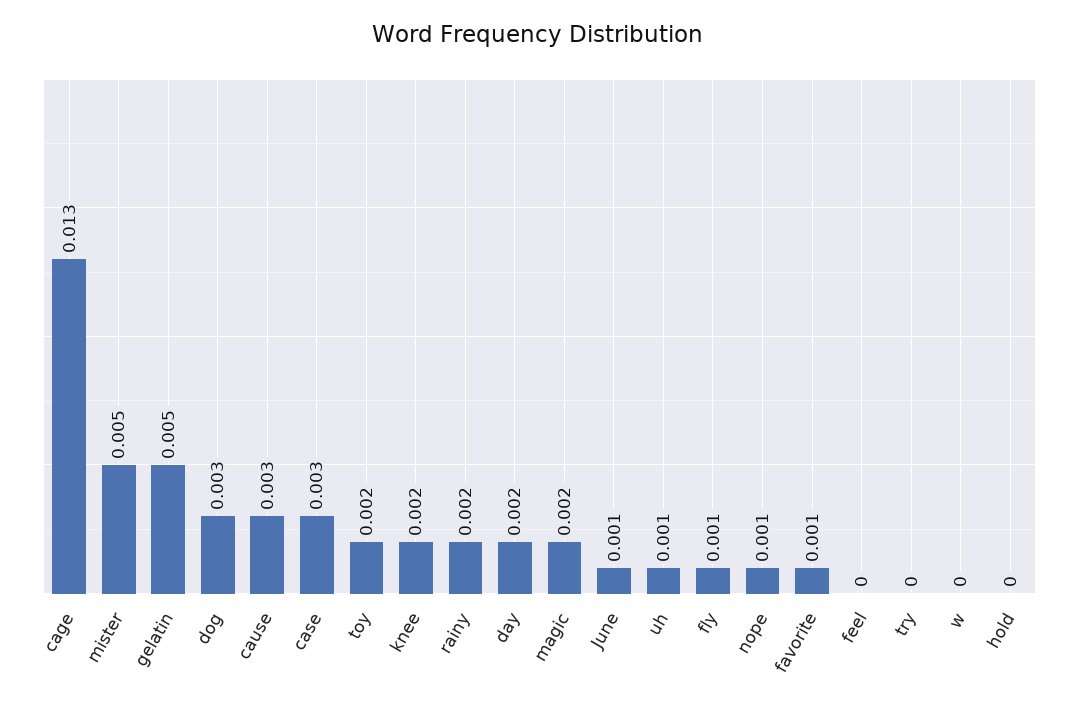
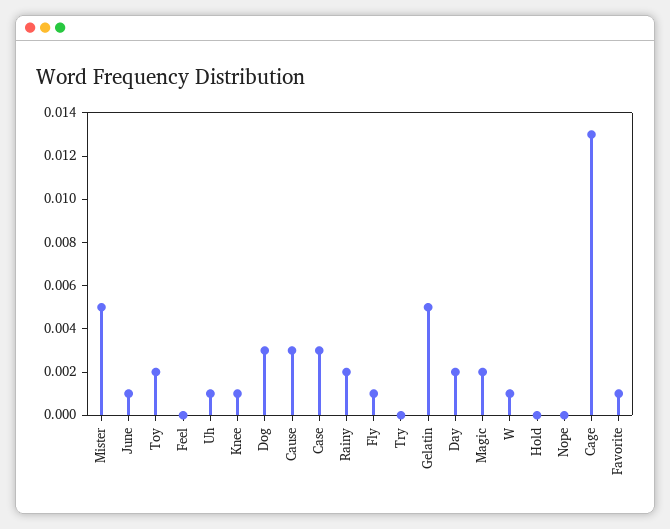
knee: 0.002 -> 0.001
nope: 0.001 -> 0
w: 0 -> 0.001

